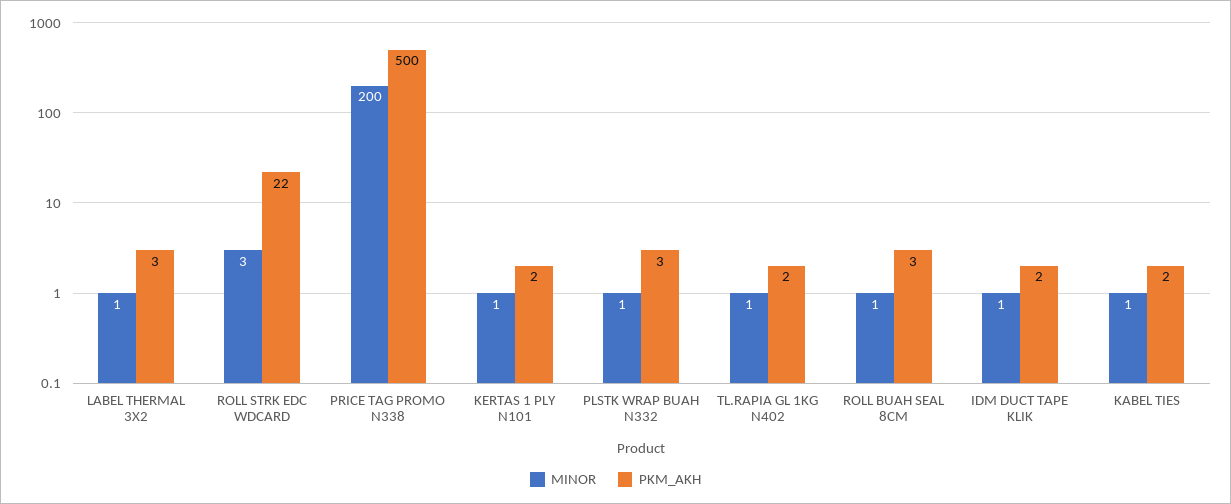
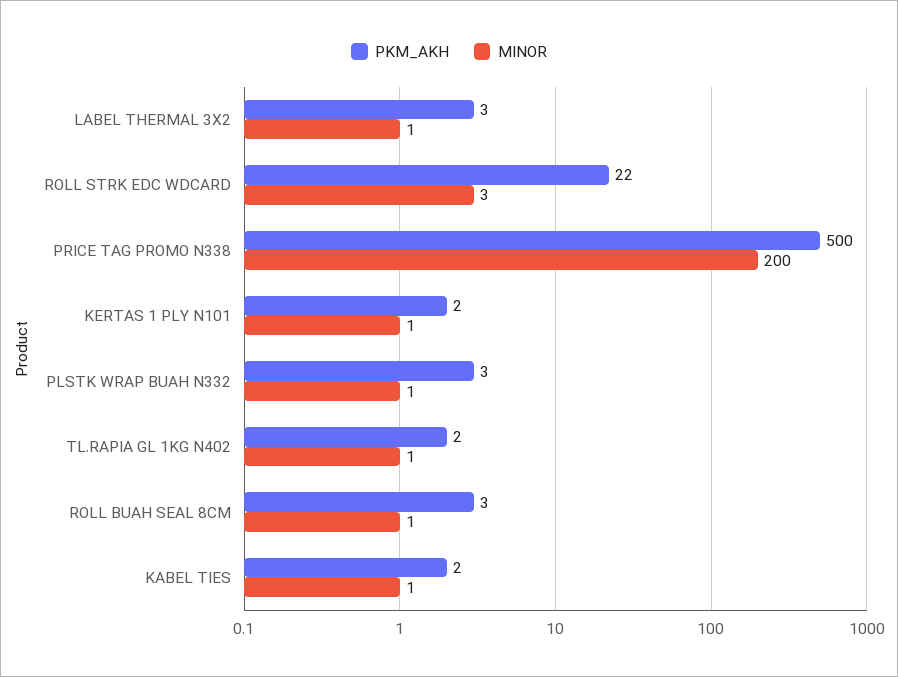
MINOR, IDM DUCT TAPE KLIK: 1 -> none
PKM_AKH, IDM DUCT TAPE KLIK: 2 -> none

